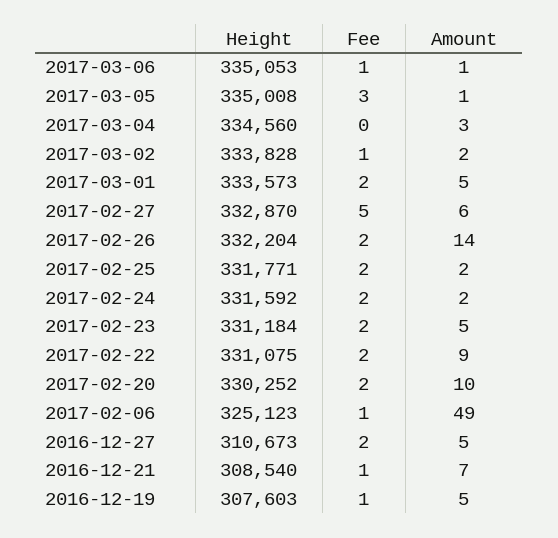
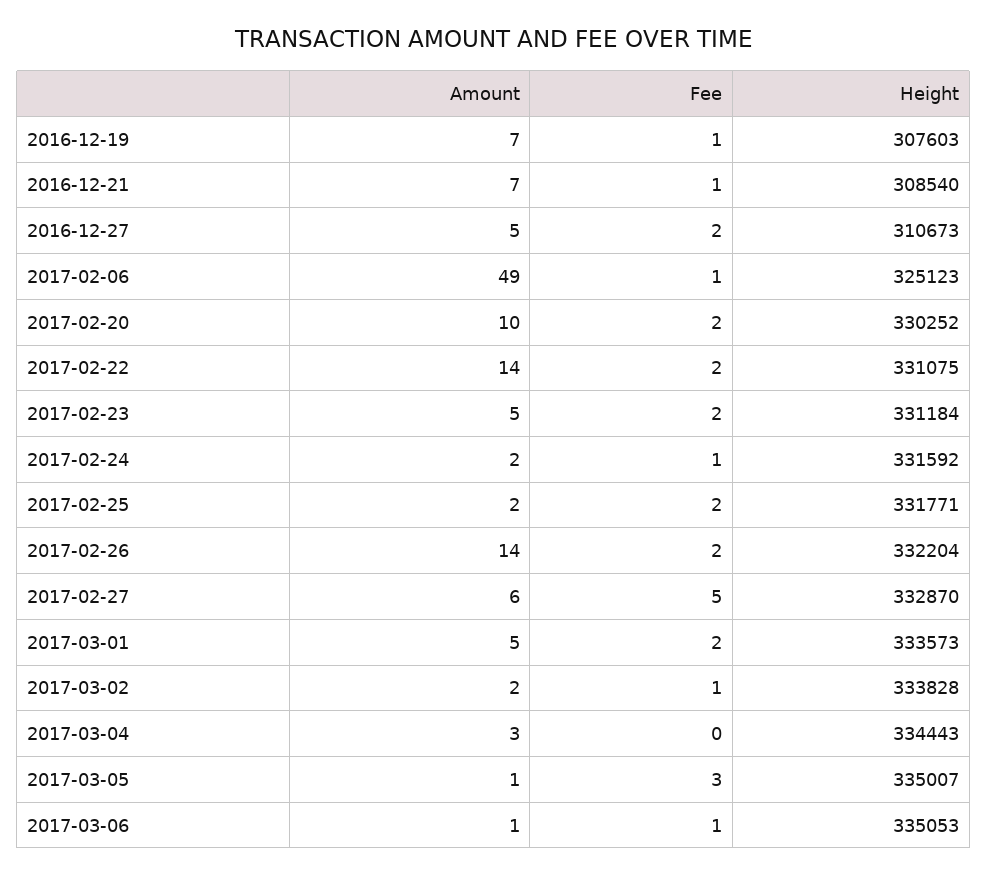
Height, 2017-03-05: 335008 -> 335007
Height, 2017-03-04: 334560 -> 334443
Fee, 2017-02-24: 2 -> 1
Amount, 2017-02-22: 9 -> 14
Amount, 2016-12-19: 5 -> 7

